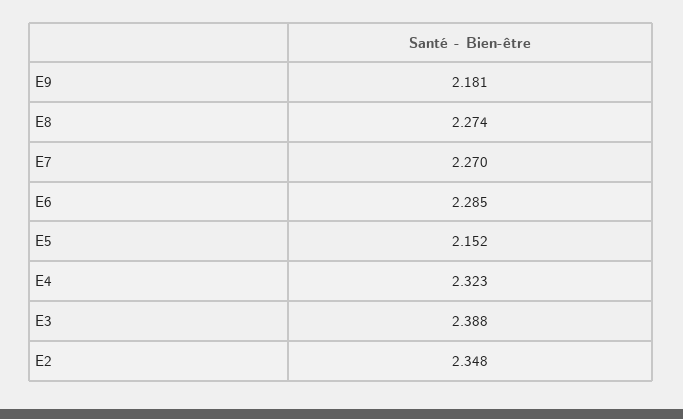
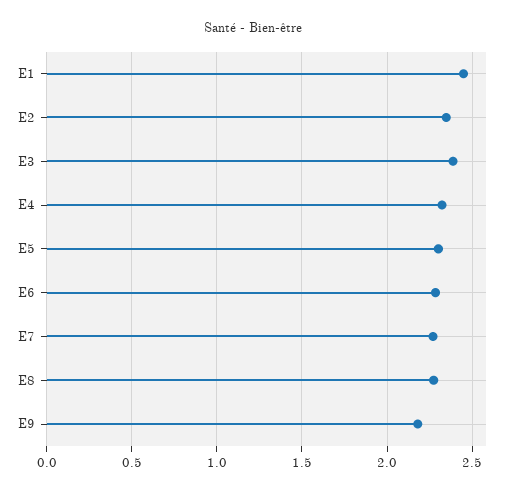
E5: 2.152 -> 2.3
E1: none -> 2.45

